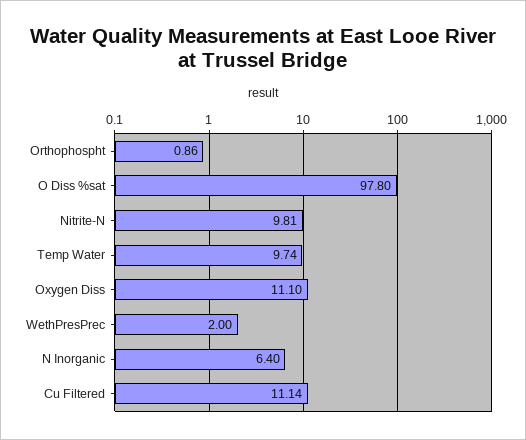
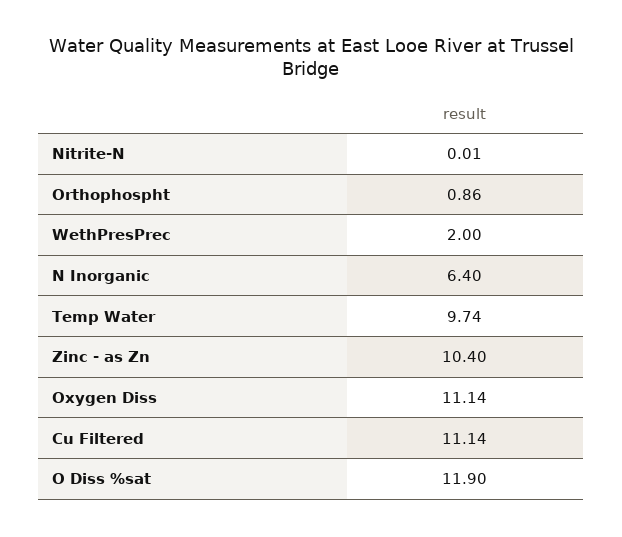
O Diss %sat: 97.8 -> 11.9
Nitrite-N: 9.81 -> 0.01
Oxygen Diss: 11.1 -> 11.14
Zinc - as Zn: none -> 10.4

